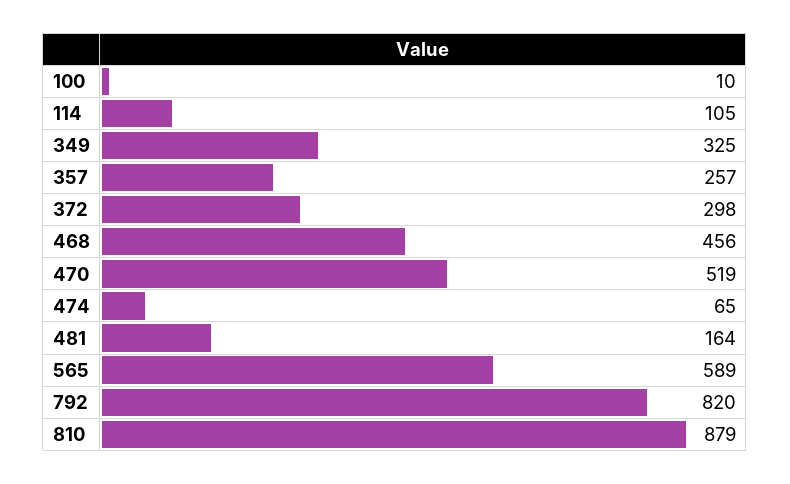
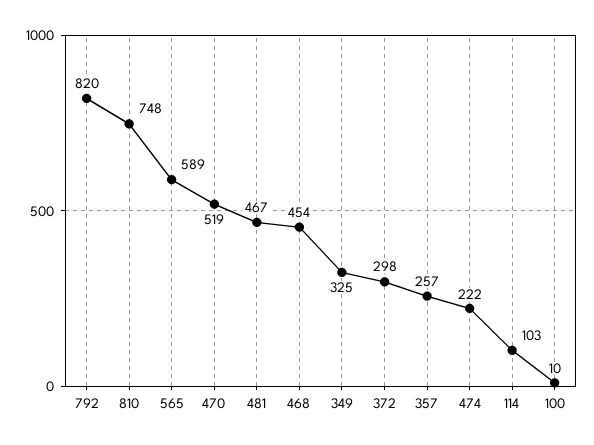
114: 105 -> 103
468: 456 -> 454
474: 65 -> 222
481: 164 -> 467
810: 879 -> 748

